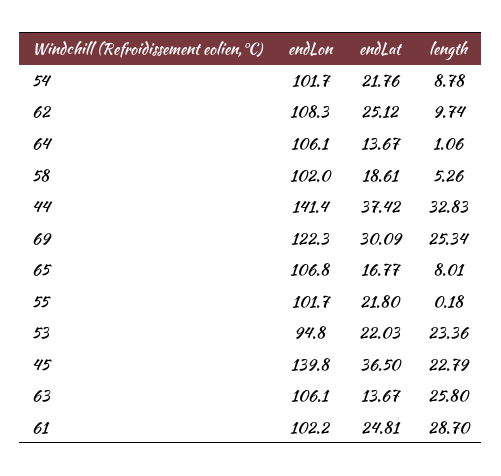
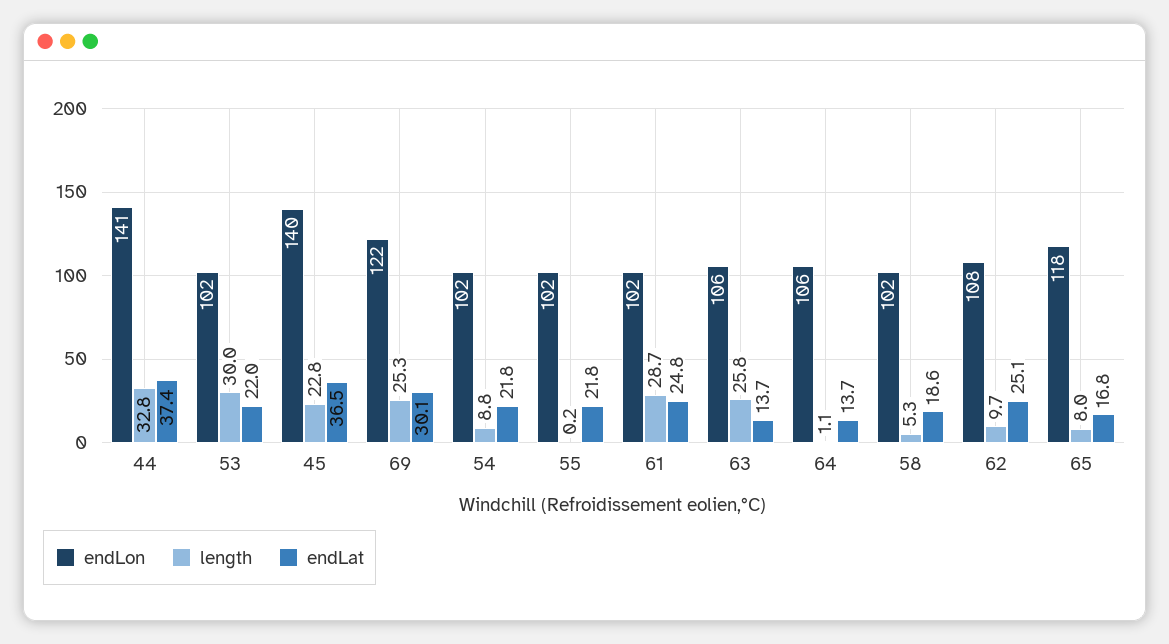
endLon, 65: 106.8 -> 118
endLon, 53: 94.8 -> 102
length, 53: 23.36 -> 30

